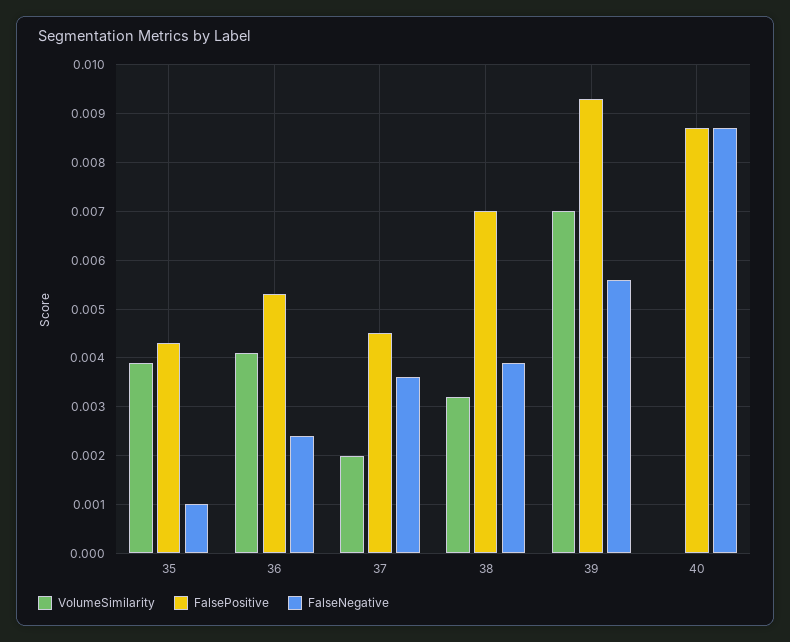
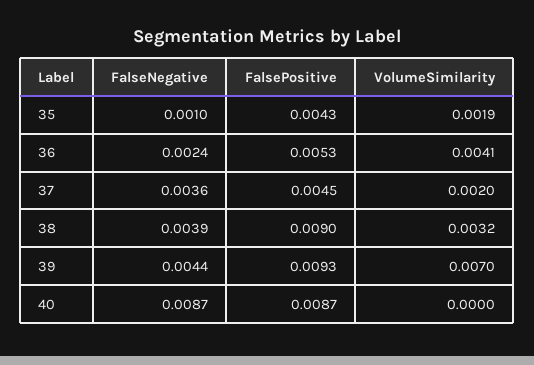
VolumeSimilarity, 35: 0.004 -> 0.0019
FalsePositive, 38: 0.007 -> 0.009
FalseNegative, 39: 0.0055 -> 0.0044

